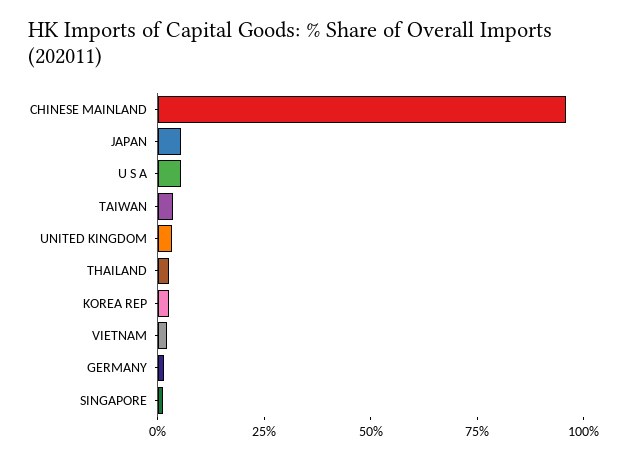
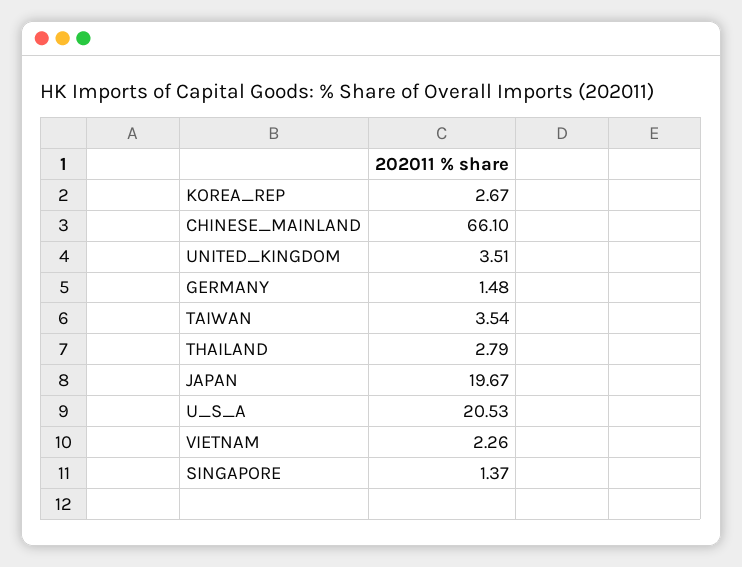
CHINESE MAINLAND: 95 -> 66.1
JAPAN: 5 -> 19.67
U S A: 5 -> 20.53

